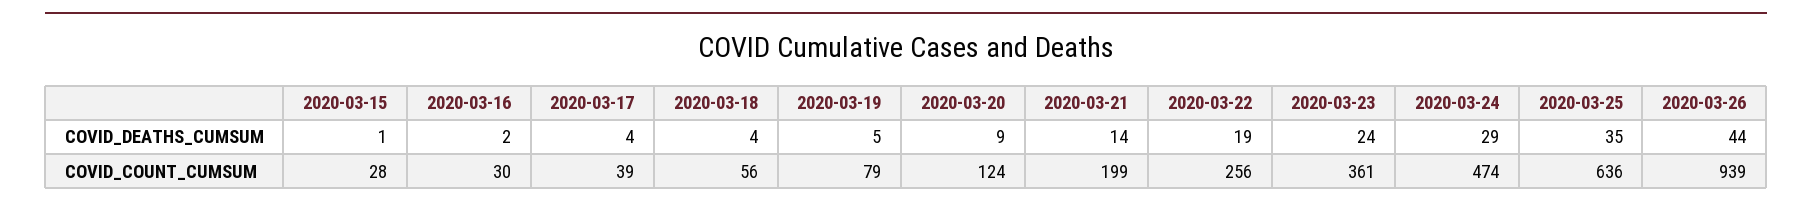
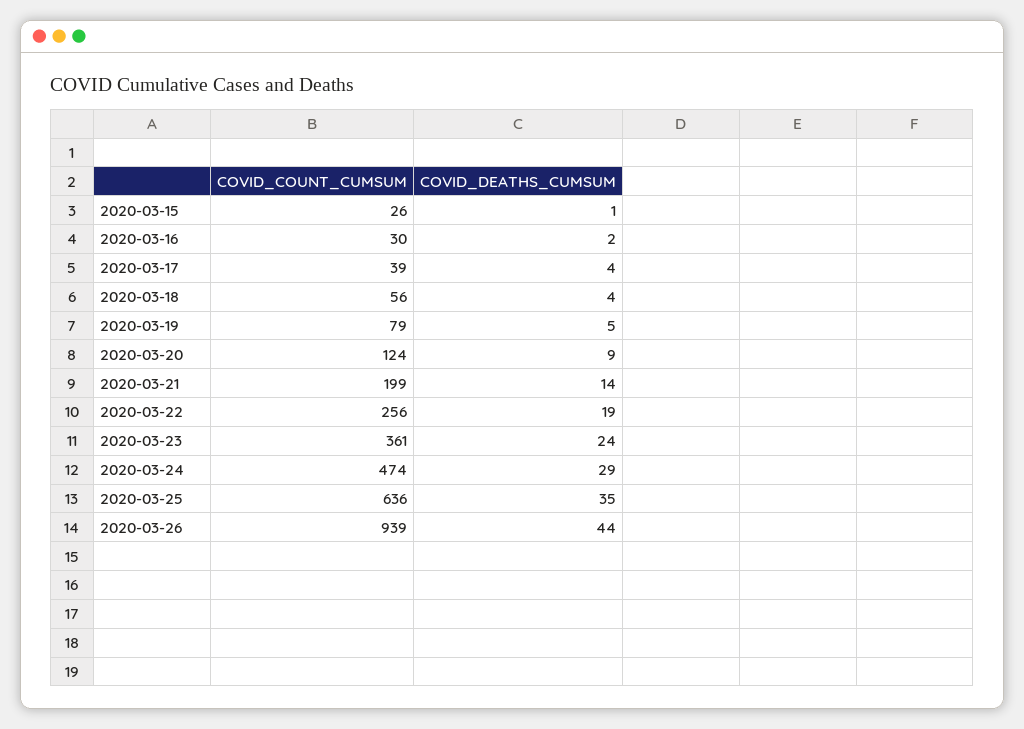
2020-03-15, COVID_COUNT_CUMSUM: 28 -> 26

